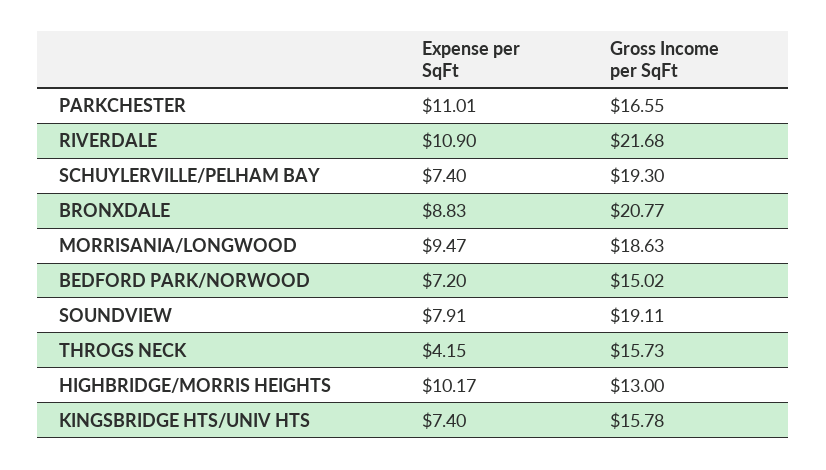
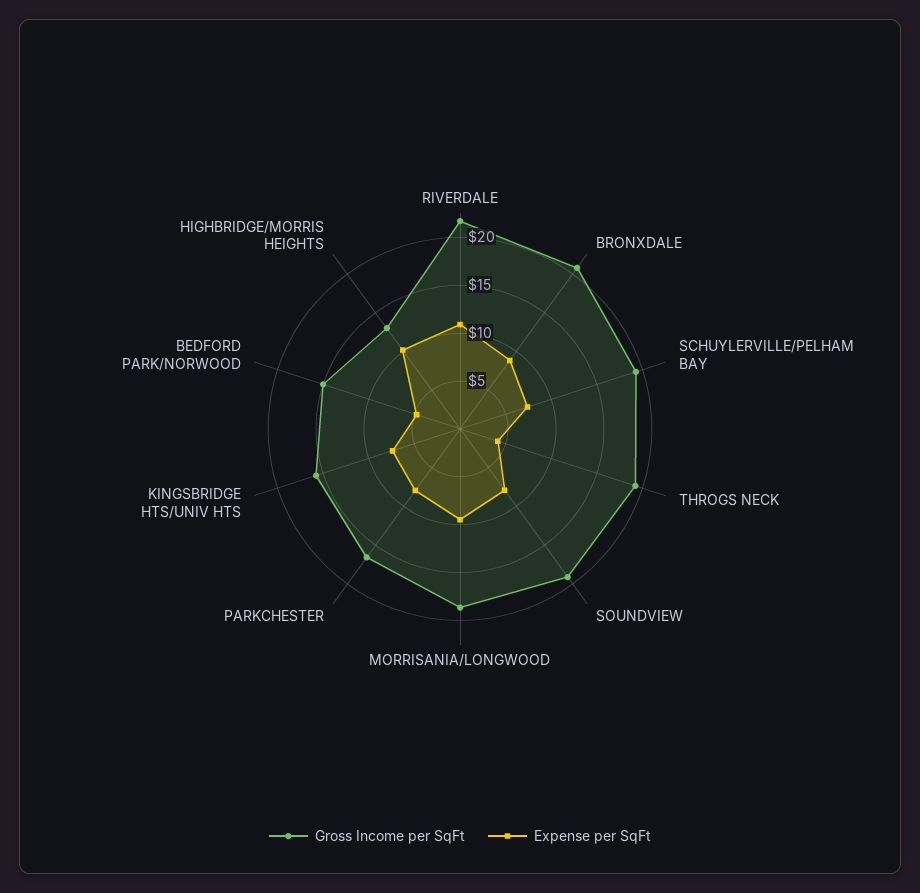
Expense per SqFt, PARKCHESTER: 11.01 -> 8
Expense per SqFt, BEDFORD PARK/NORWOOD: 7.2 -> 5
Gross Income per SqFt, THROGS NECK: 15.73 -> 19

